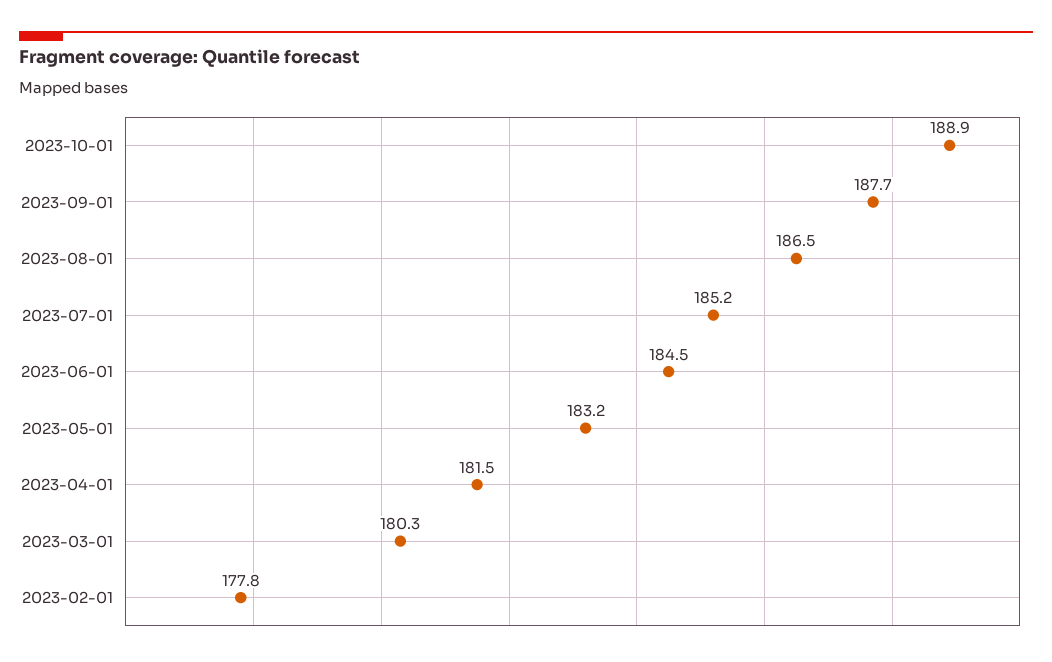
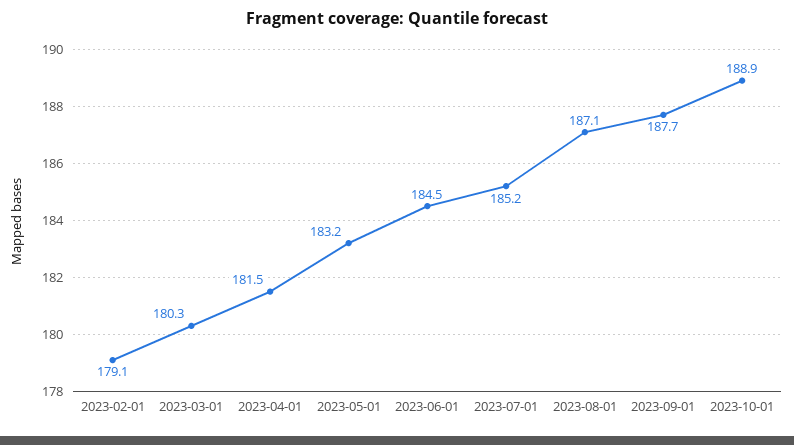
2023-08-01: 186.5 -> 187.1
2023-02-01: 177.8 -> 179.1

